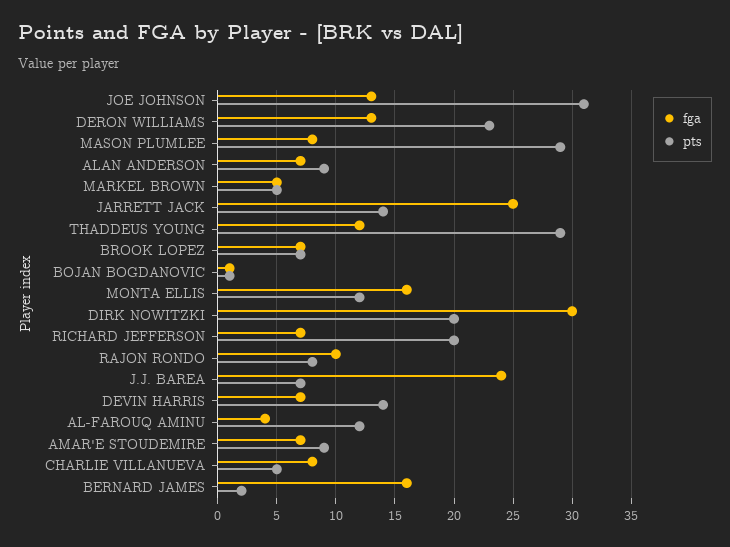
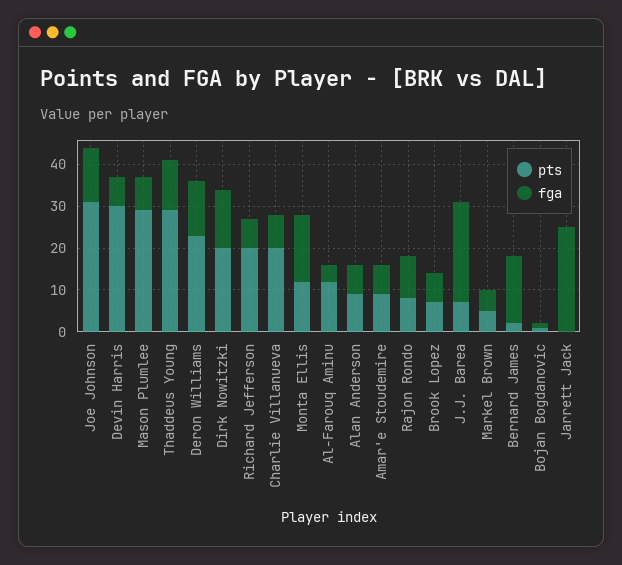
pts, JARRETT JACK: 14 -> 0
fga, DIRK NOWITZKI: 30 -> 15
pts, DEVIN HARRIS: 14 -> 30
pts, CHARLIE VILLANUEVA: 5 -> 20

